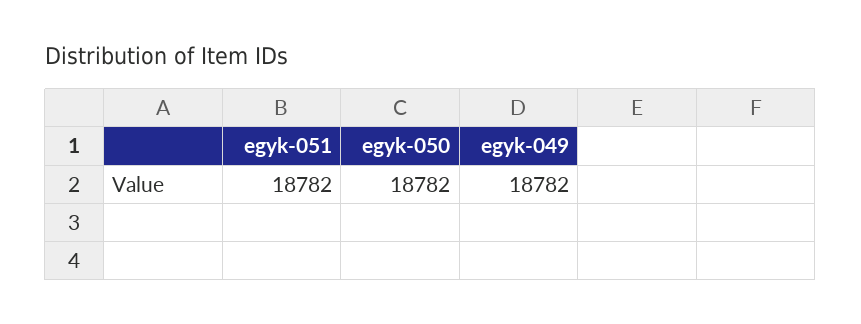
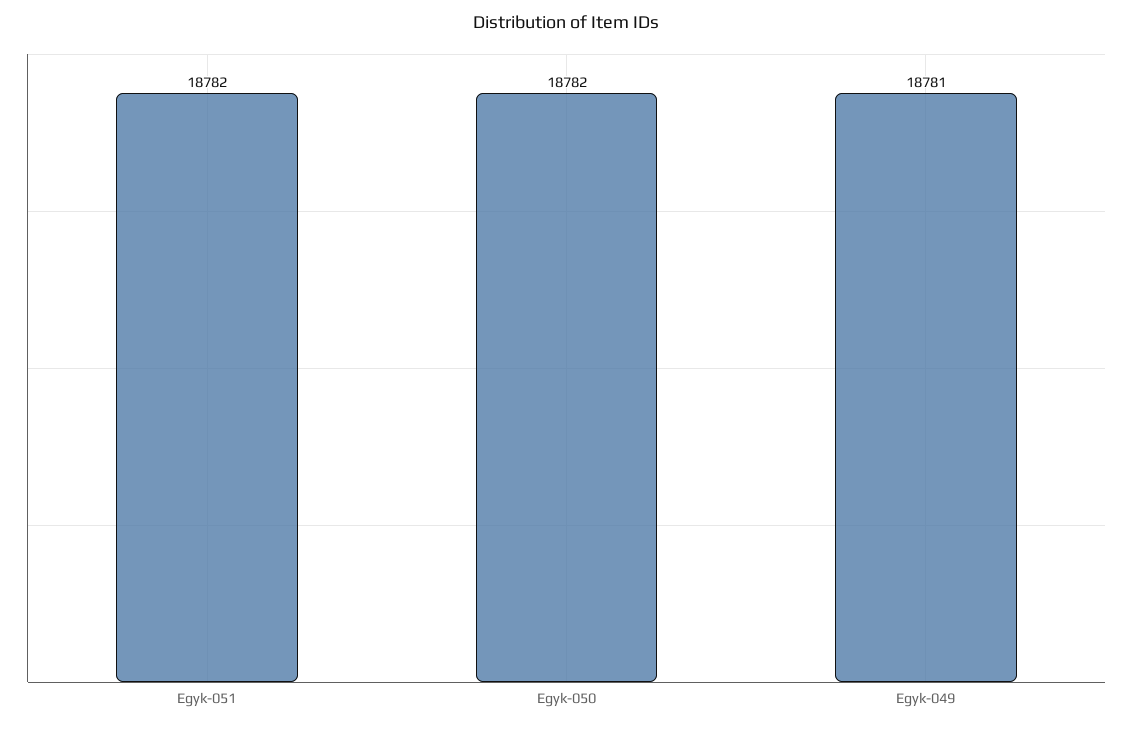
egyk-049: 18782 -> 18781

